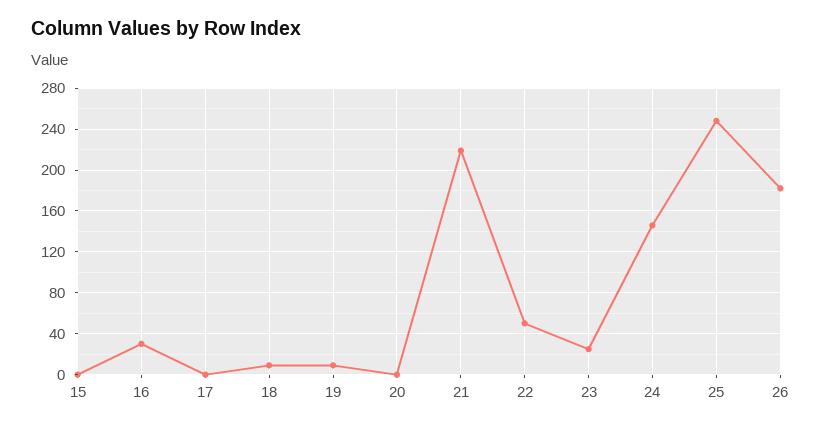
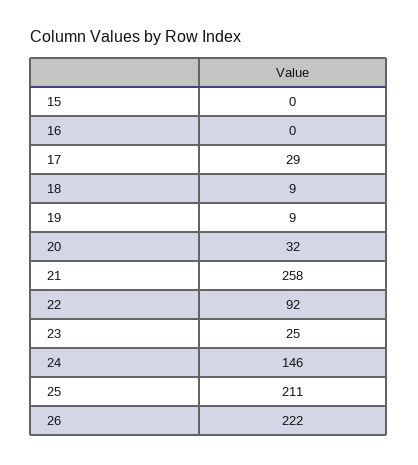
16: 30 -> 0
17: 0 -> 29
20: 0 -> 32
21: 220 -> 258
22: 50 -> 92
25: 250 -> 211
26: 180 -> 222

